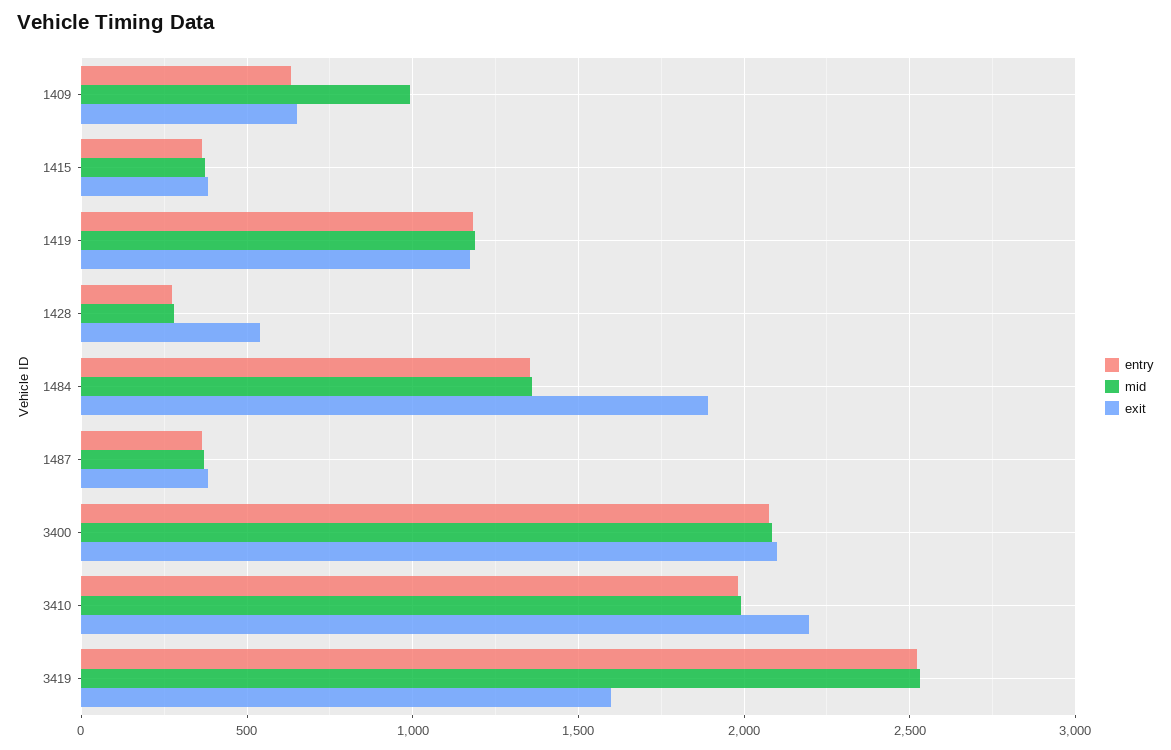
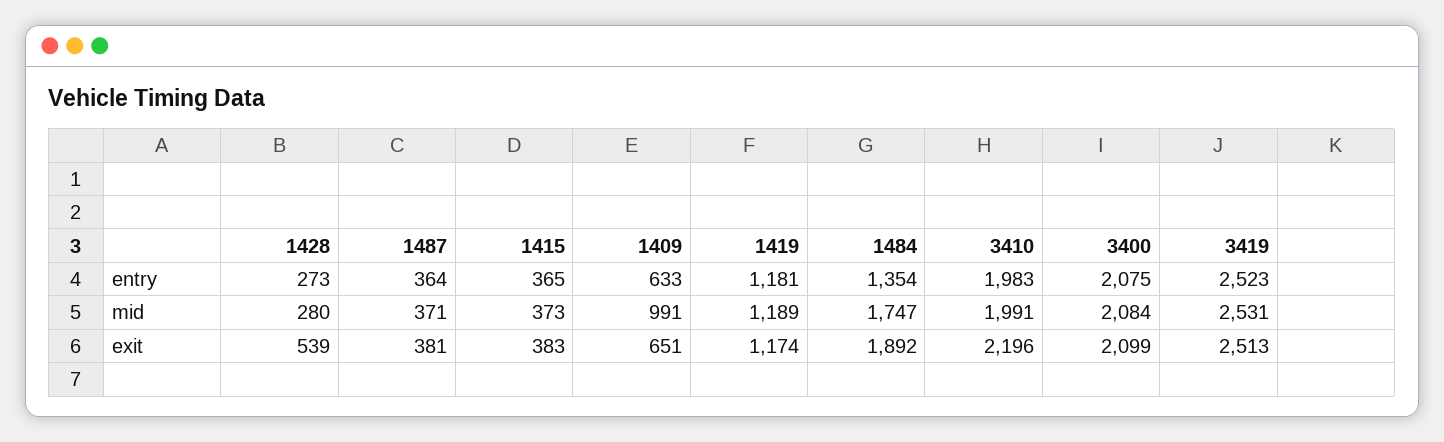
mid, 1484: 1350 -> 1747
exit, 3419: 1600 -> 2513

